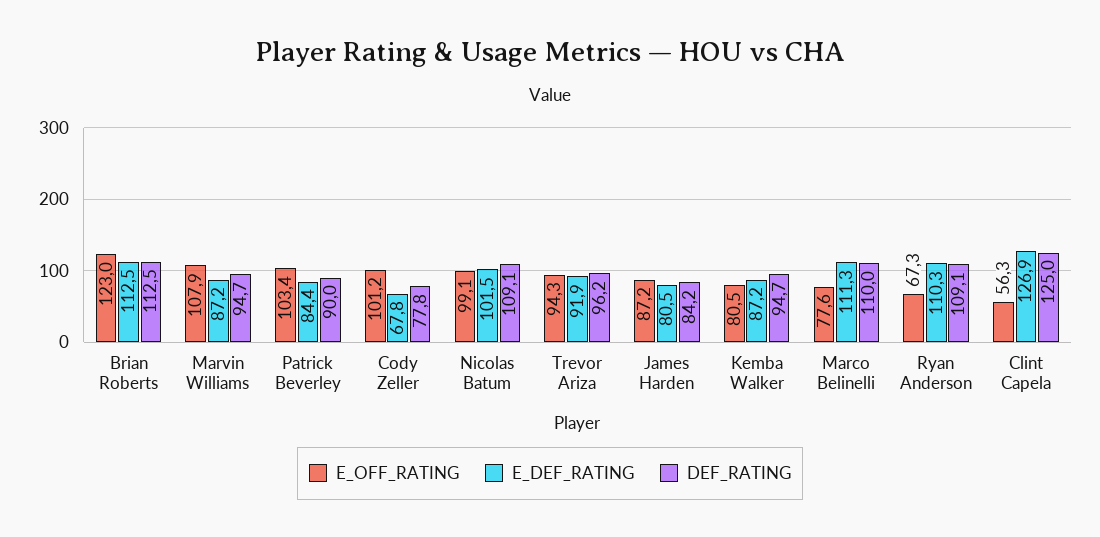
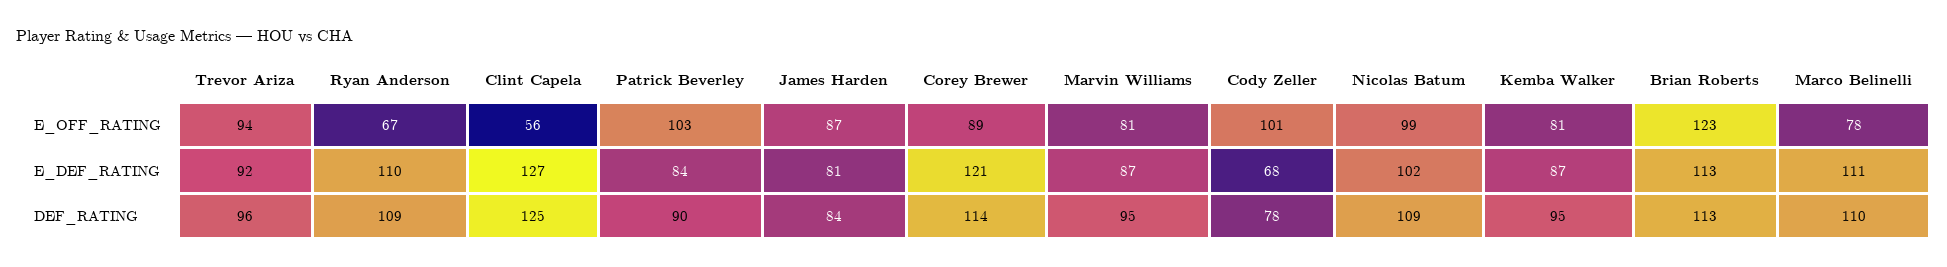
E_OFF_RATING, Marvin Williams: 107.9 -> 81
E_OFF_RATING, Corey Brewer: none -> 89
E_DEF_RATING, Corey Brewer: none -> 121
DEF_RATING, Corey Brewer: none -> 114

